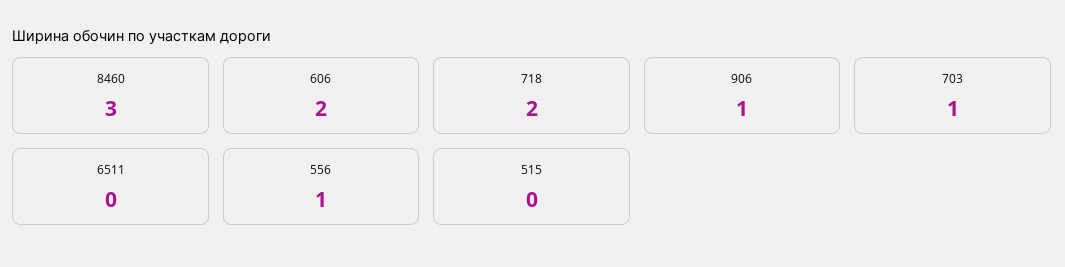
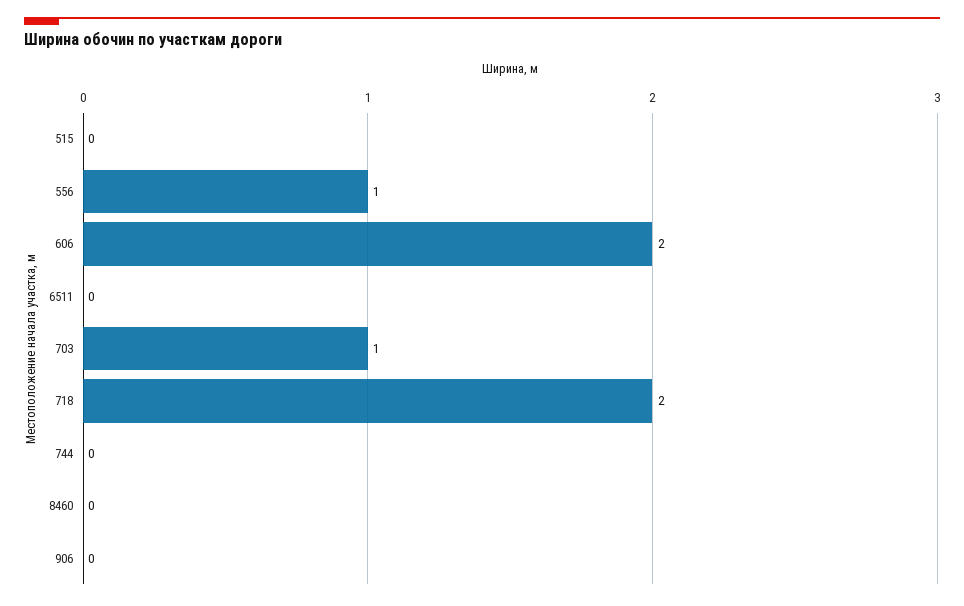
8460: 3 -> 0
906: 1 -> 0
744: none -> 0

